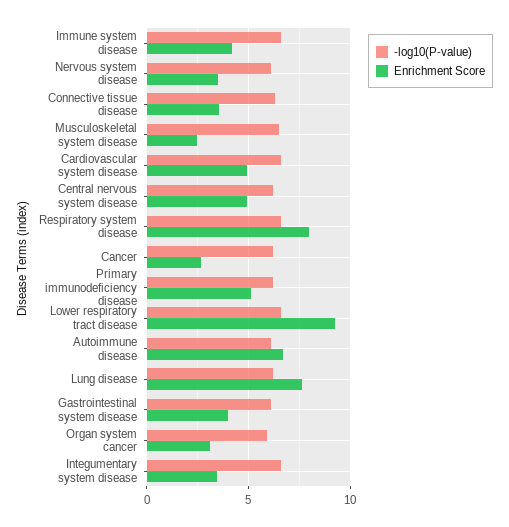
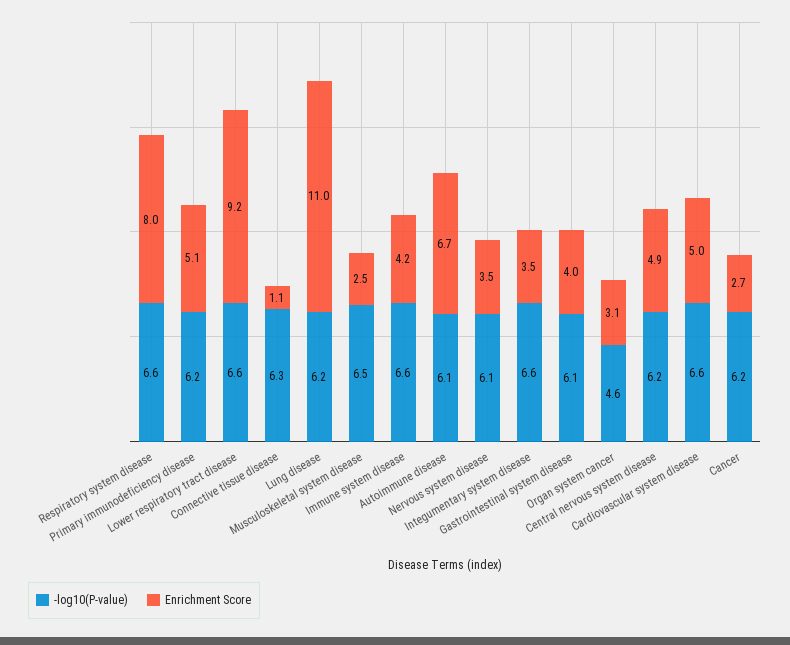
Enrichment Score, Connective tissue disease: 3.5 -> 1.1
Enrichment Score, Lung disease: 7.5 -> 11
-log10(P-value), Organ system cancer: 6 -> 4.6

